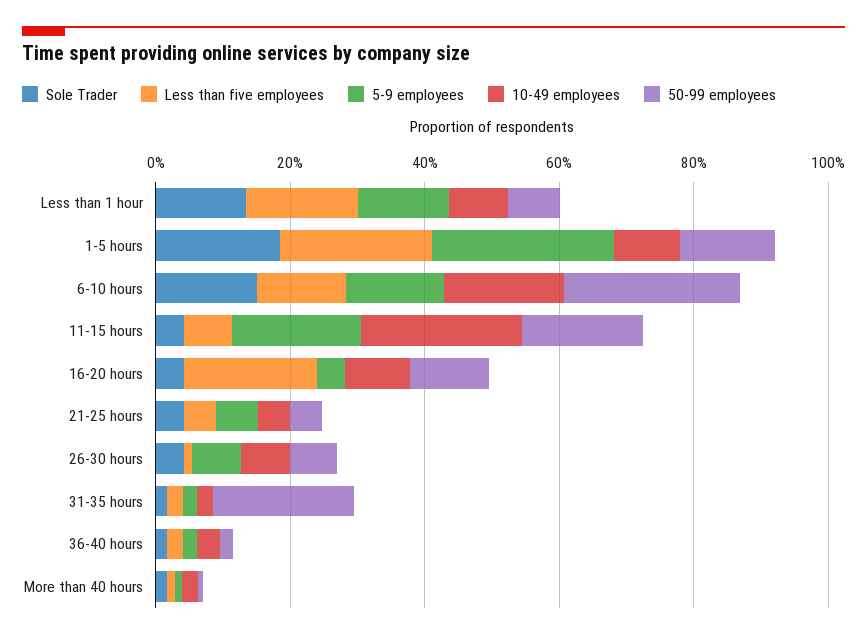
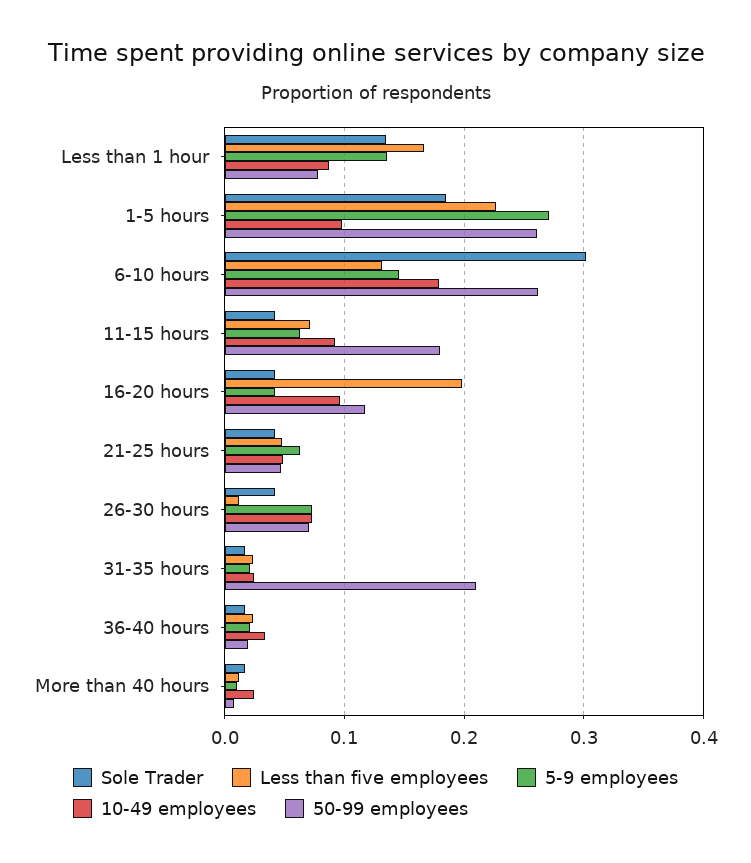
50-99 employees, 1-5 hours: 0.15 -> 0.26
Sole Trader, 6-10 hours: 0.15 -> 0.3
5-9 employees, 11-15 hours: 0.2 -> 0.06
10-49 employees, 11-15 hours: 0.25 -> 0.09

